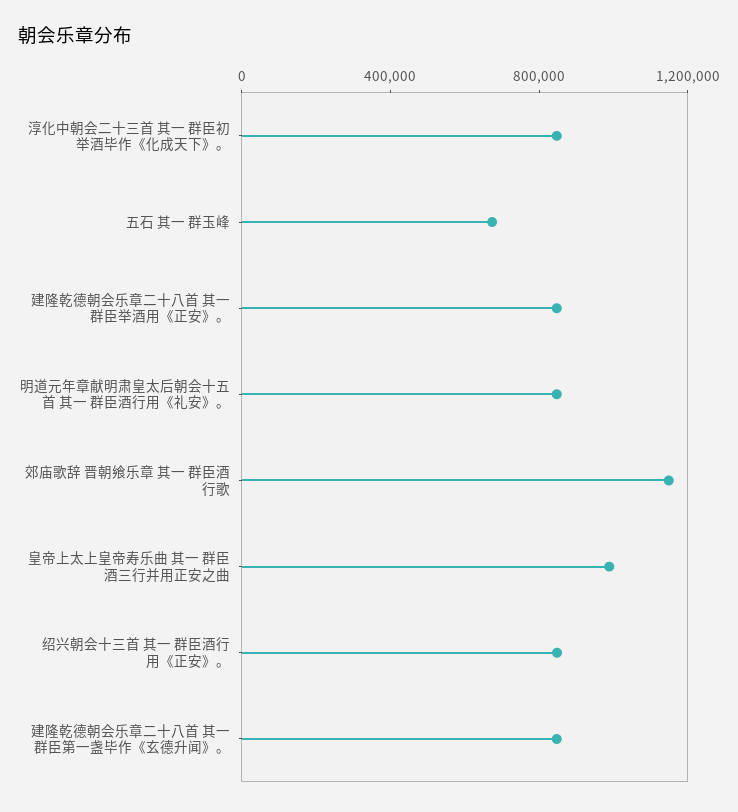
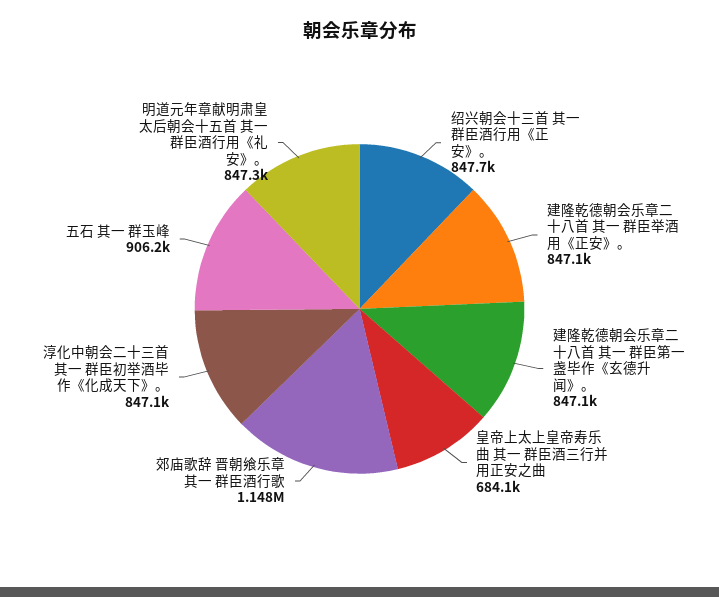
五石 其一 群玉峰: 700000 -> 906200
皇帝上太上皇帝寿乐曲 其一 群臣酒三行并用正安之曲: 1000000 -> 684100

